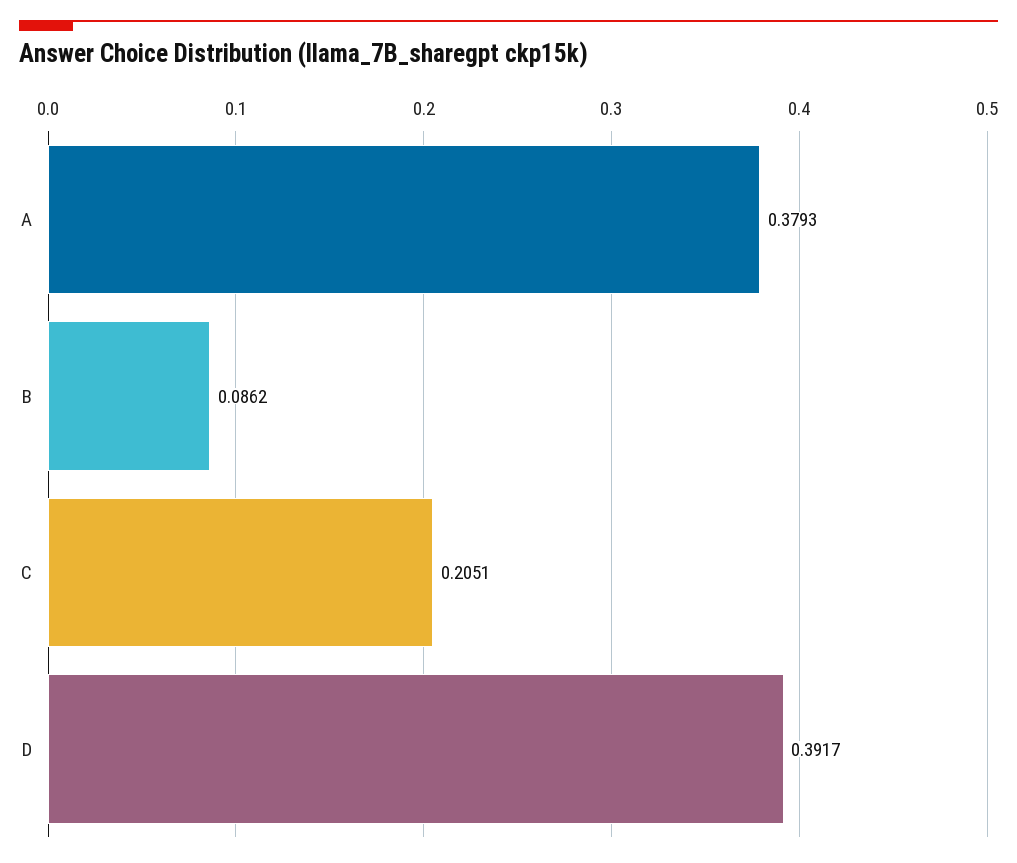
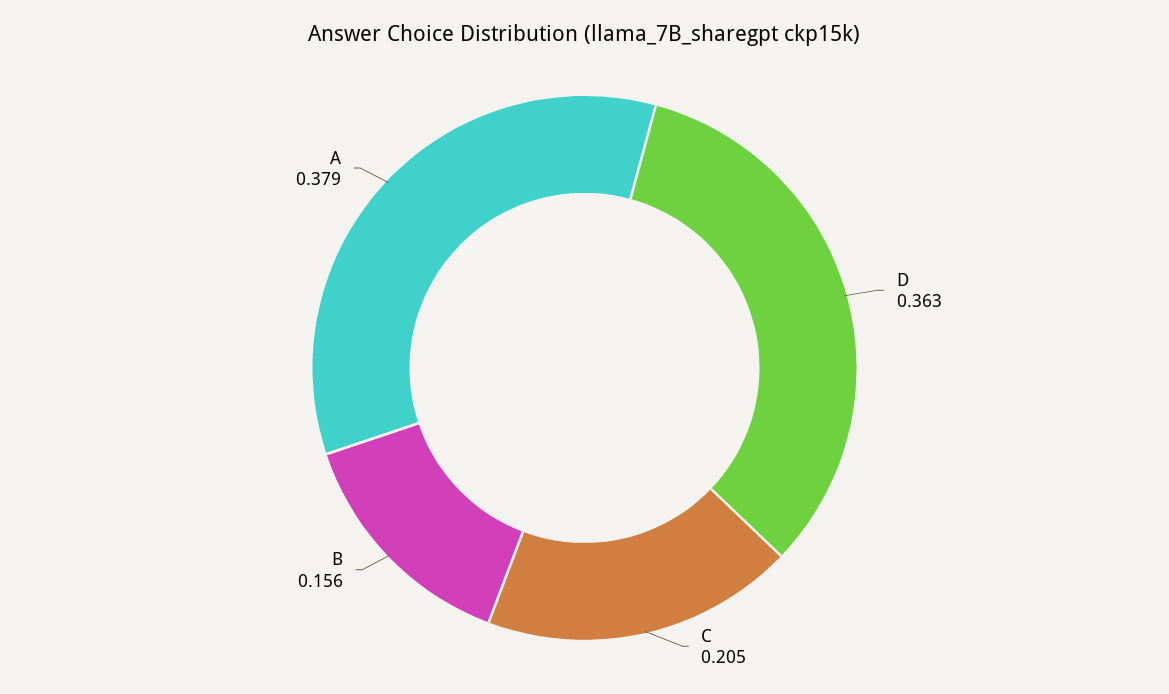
B: 0.0862 -> 0.156
D: 0.3917 -> 0.363

